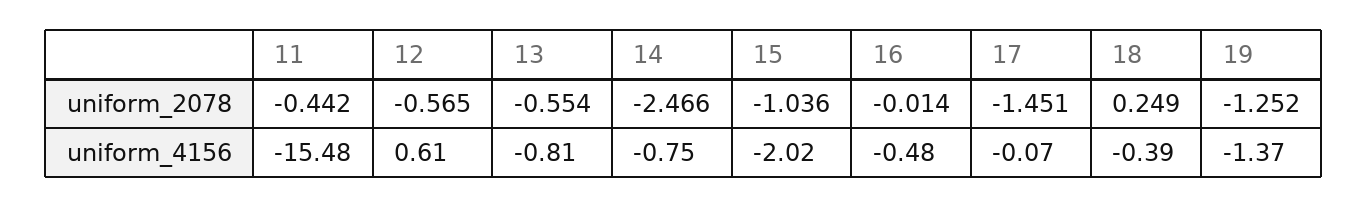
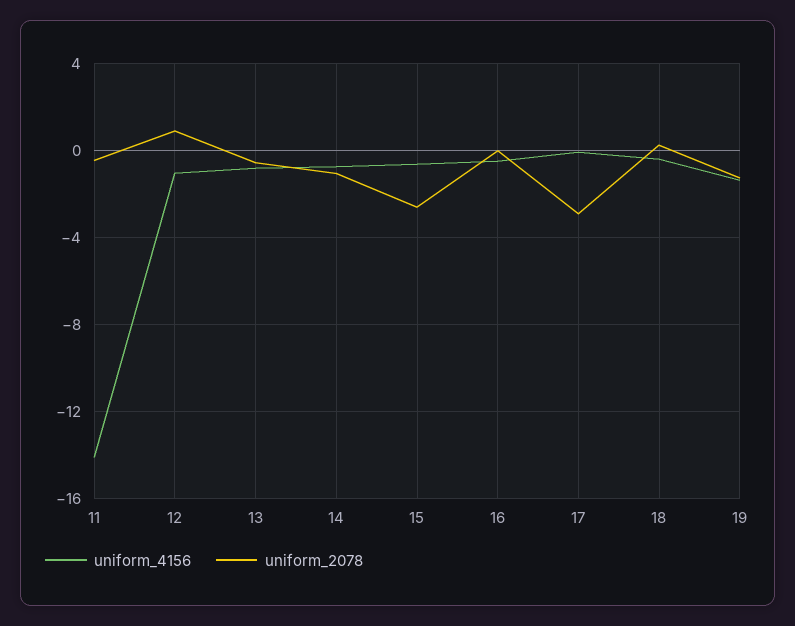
uniform_2078, 12: -0.565 -> 1
uniform_2078, 14: -2.466 -> -1
uniform_2078, 15: -1.036 -> -2.5
uniform_2078, 17: -1.451 -> -3
uniform_4156, 11: -15.48 -> -14
uniform_4156, 12: 0.61 -> -1
uniform_4156, 15: -2.02 -> -0.5

